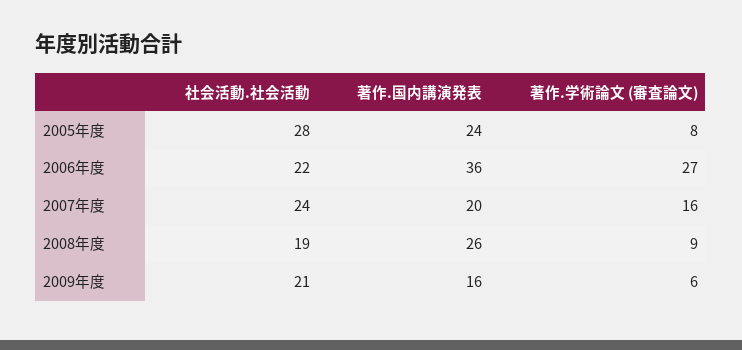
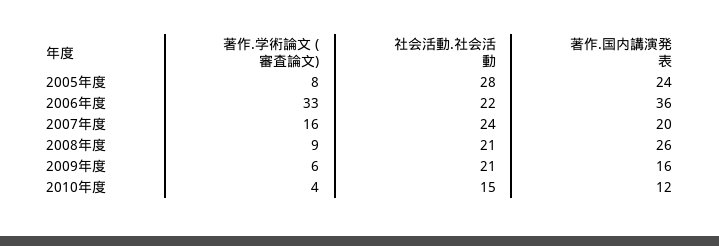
著作.学術論文 (審査論文), 2006年度: 27 -> 33
社会活動.社会活動, 2008年度: 19 -> 21
著作.学術論文 (審査論文), 2010年度: none -> 4
社会活動.社会活動, 2010年度: none -> 15
著作.国内講演発表, 2010年度: none -> 12

